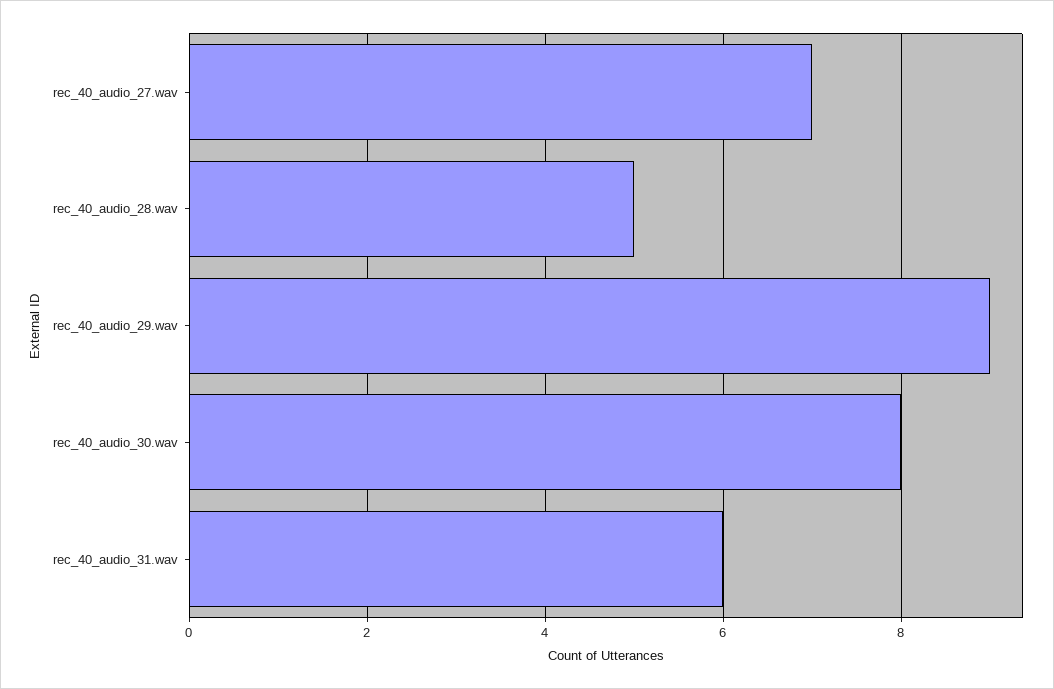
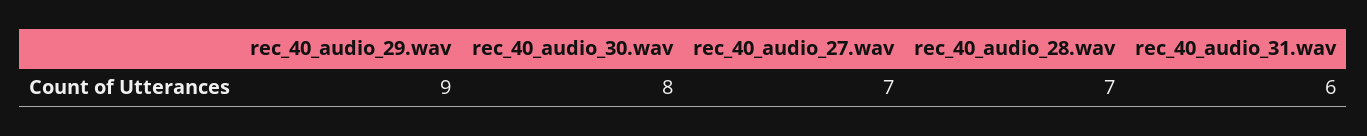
rec_40_audio_28.wav: 5 -> 7

